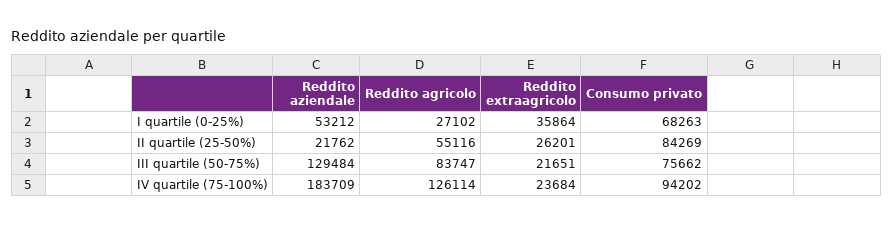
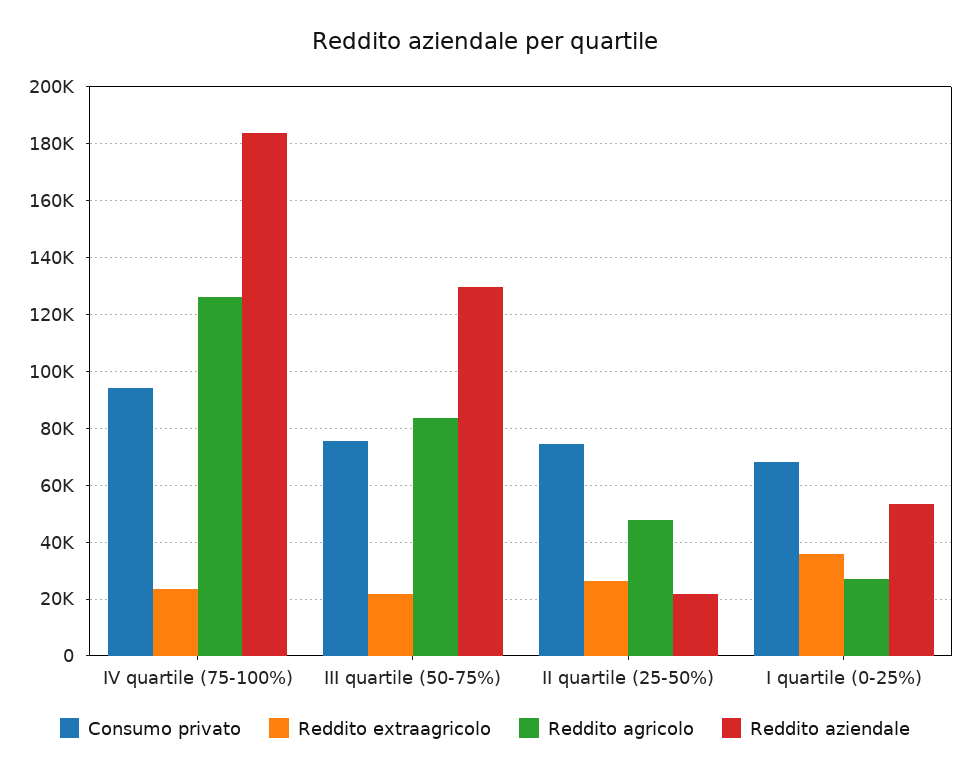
Reddito agricolo, II quartile (25-50%): 55116 -> 47500
Consumo privato, II quartile (25-50%): 84269 -> 75000

